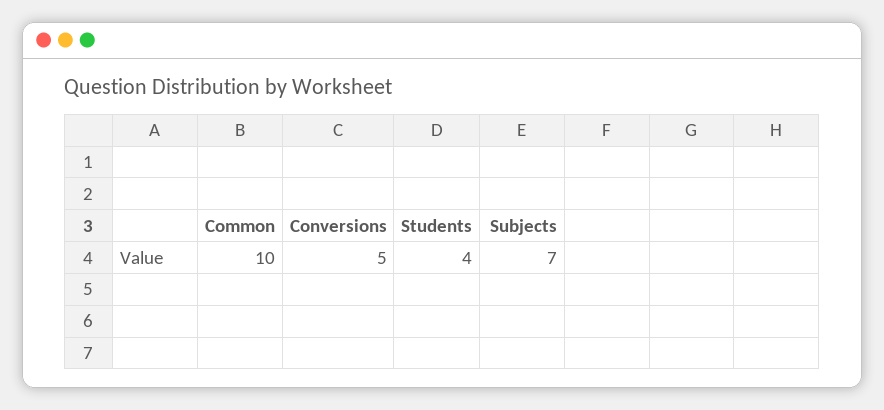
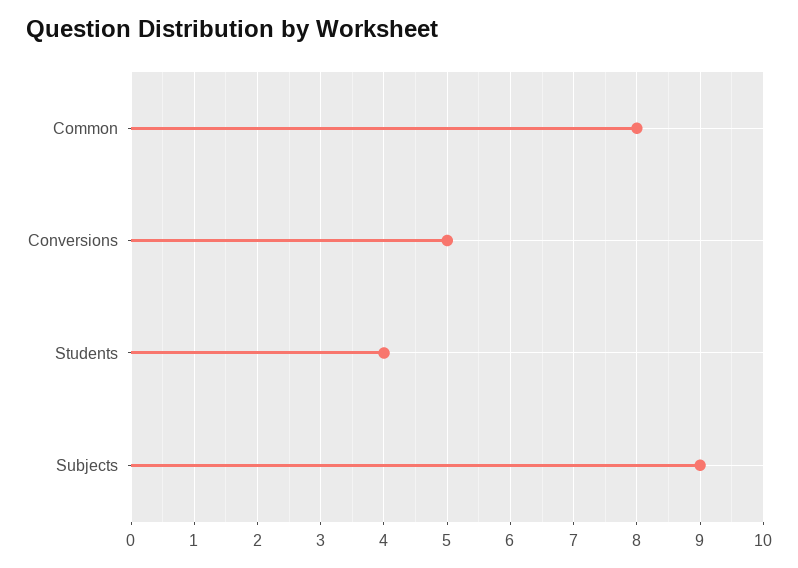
Common: 10 -> 8
Subjects: 7 -> 9

